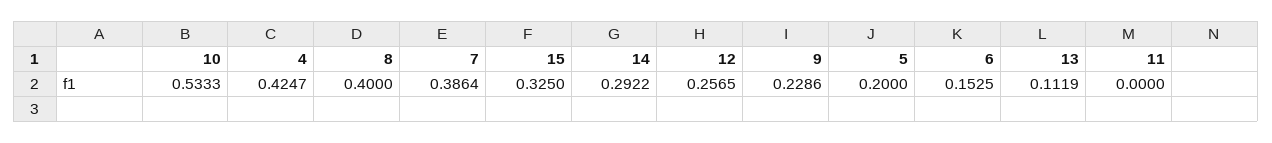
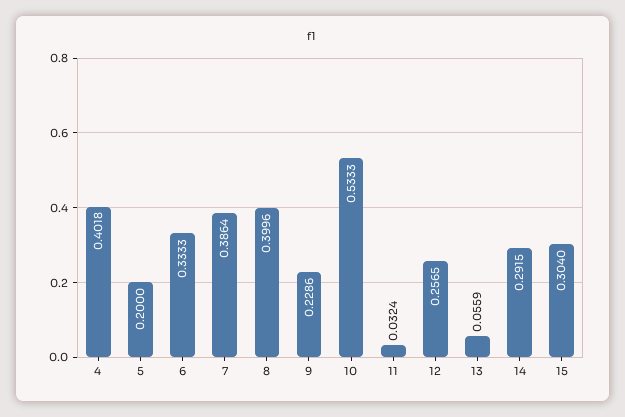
4: 0.4247 -> 0.4018
8: 0.4 -> 0.3996
15: 0.325 -> 0.304
14: 0.2922 -> 0.2915
6: 0.1525 -> 0.3333
13: 0.1119 -> 0.0559
11: 0 -> 0.0324

